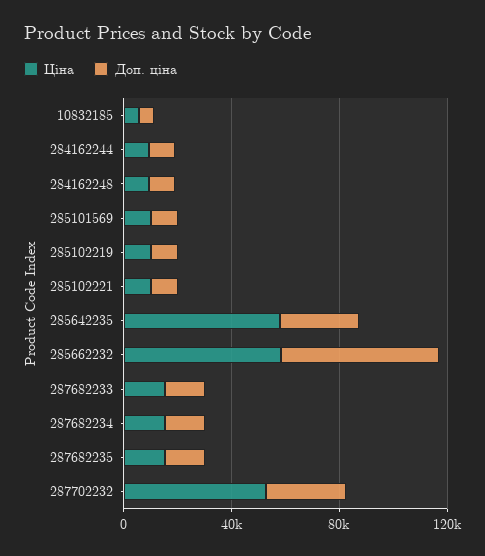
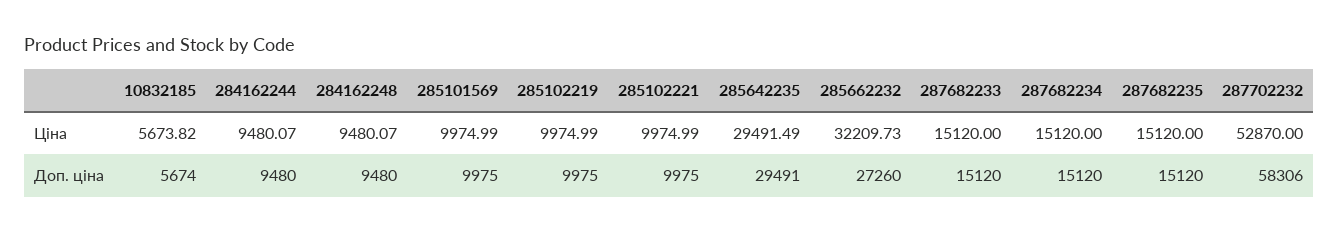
Ціна, 285642235: 60000 -> 29491.49
Ціна, 285662232: 60000 -> 32209.73
Доп. ціна, 285662232: 60000 -> 27260
Доп. ціна, 287702232: 30000 -> 58306

